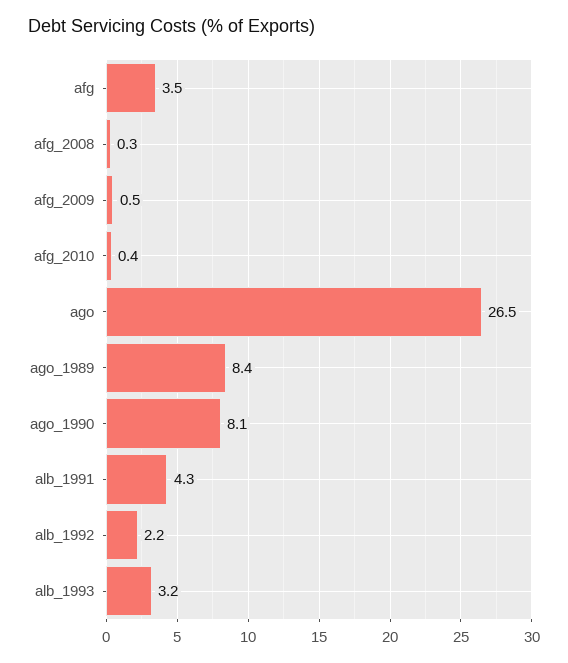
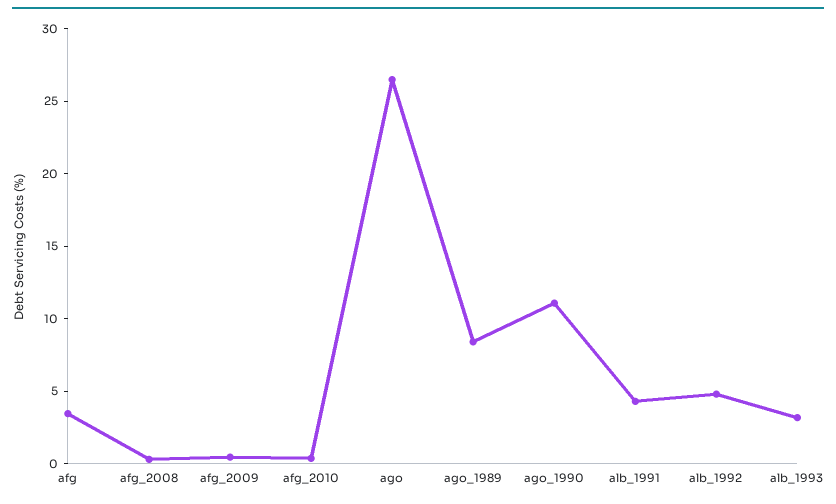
ago_1990: 8.1 -> 11
alb_1992: 2.2 -> 5

